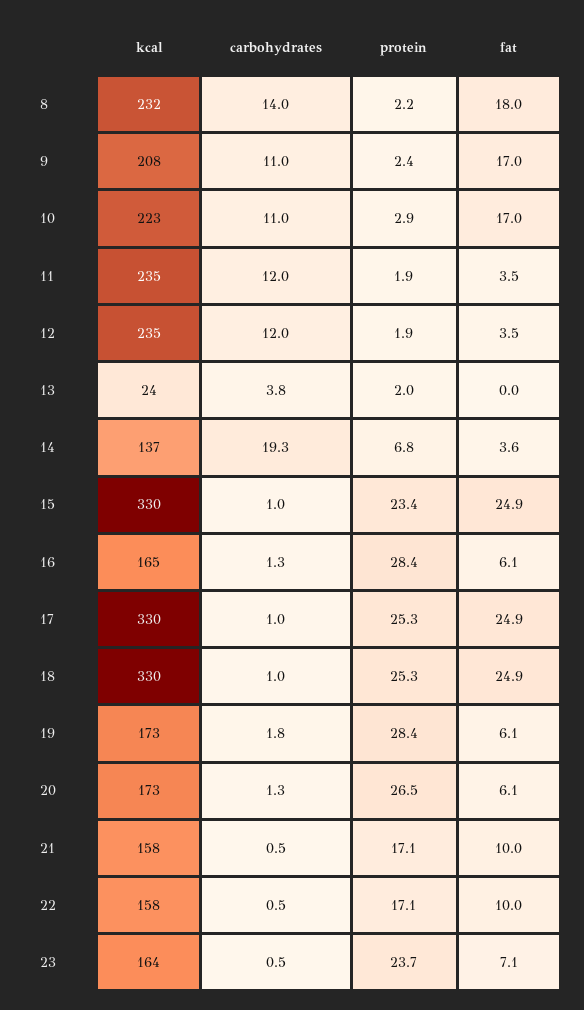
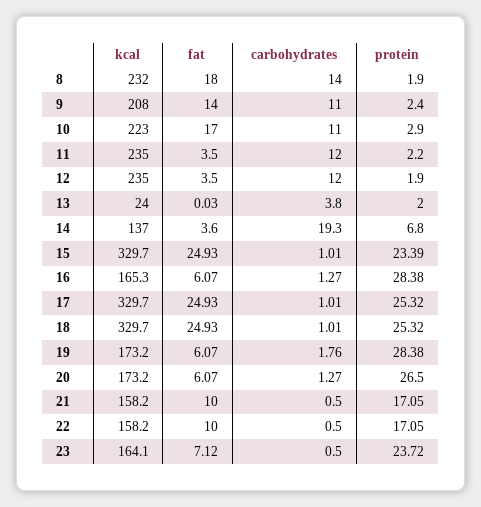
protein, 8: 2.2 -> 1.9
fat, 9: 17 -> 14
protein, 11: 1.9 -> 2.2

